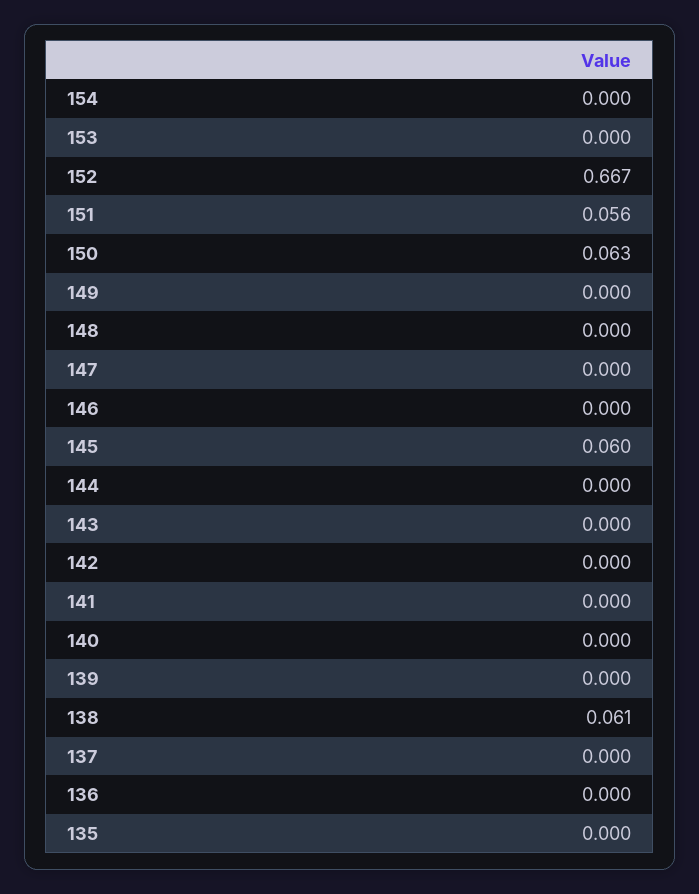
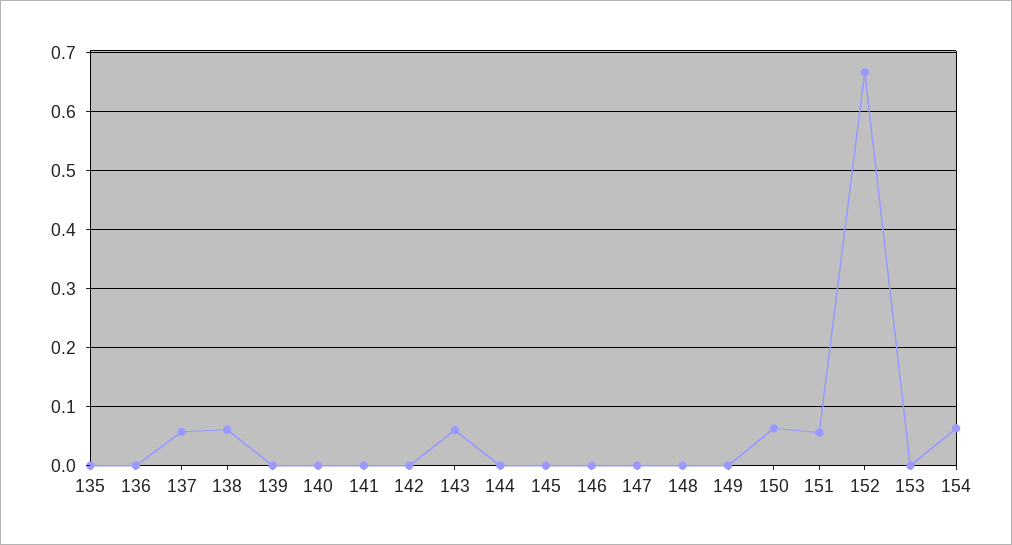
154: 0 -> 0.06
145: 0.06 -> 0
143: 0 -> 0.06
137: 0 -> 0.06

